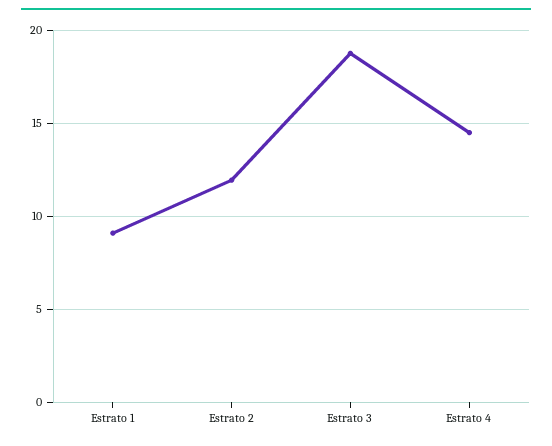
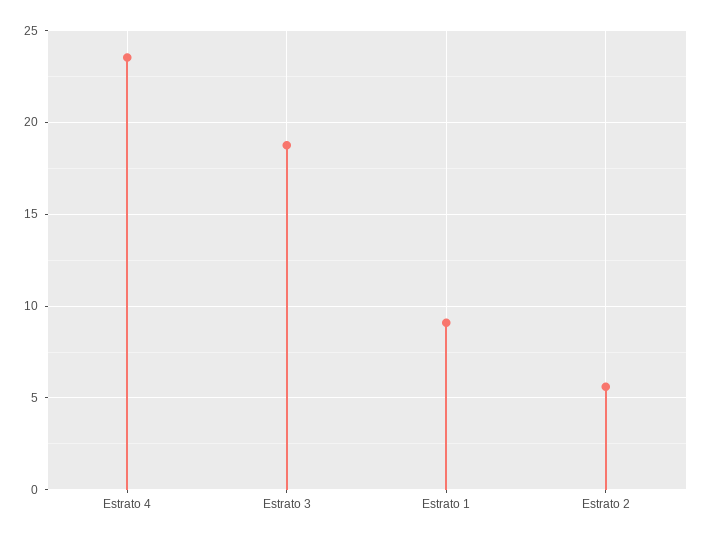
Estrato 2: 12 -> 5.5
Estrato 4: 14.5 -> 23.5

